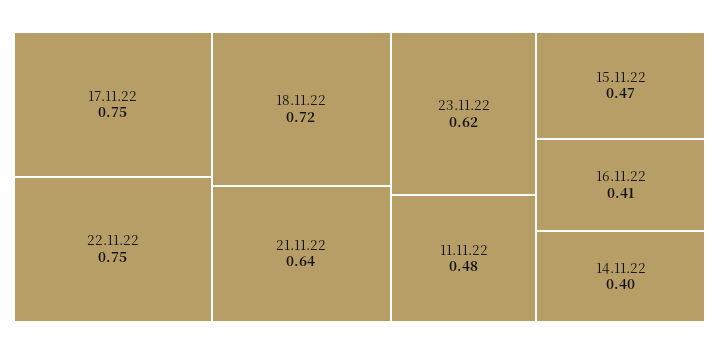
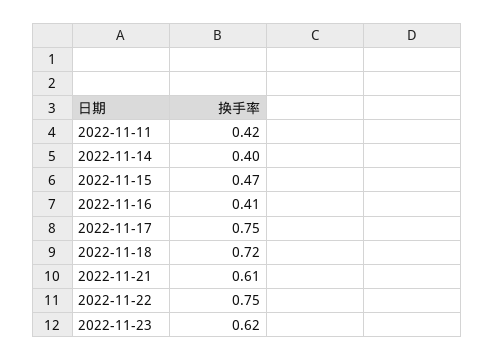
21.11.22: 0.64 -> 0.61
11.11.22: 0.48 -> 0.42

